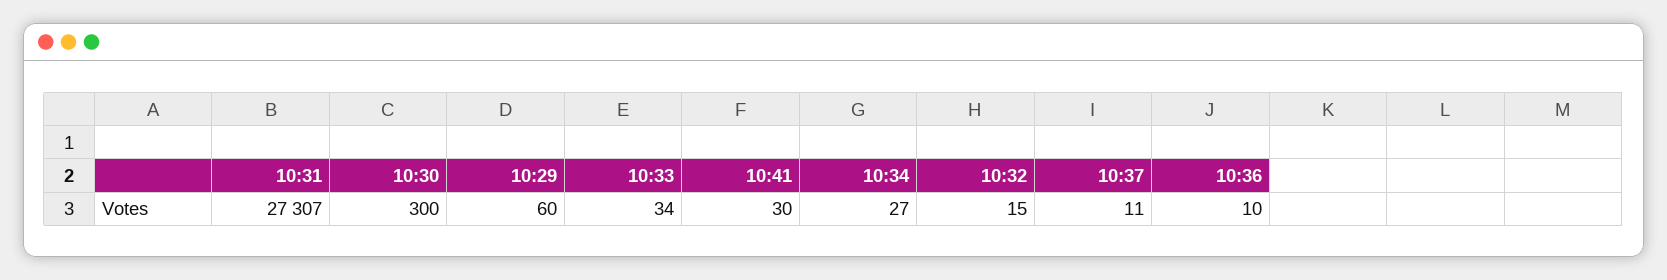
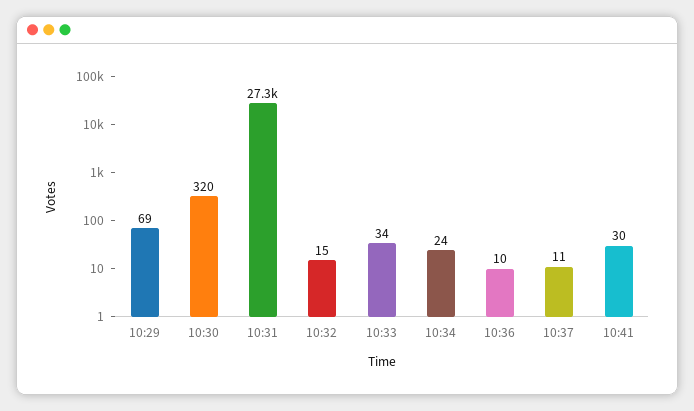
10:30: 300 -> 320
10:29: 60 -> 69
10:34: 27 -> 24

